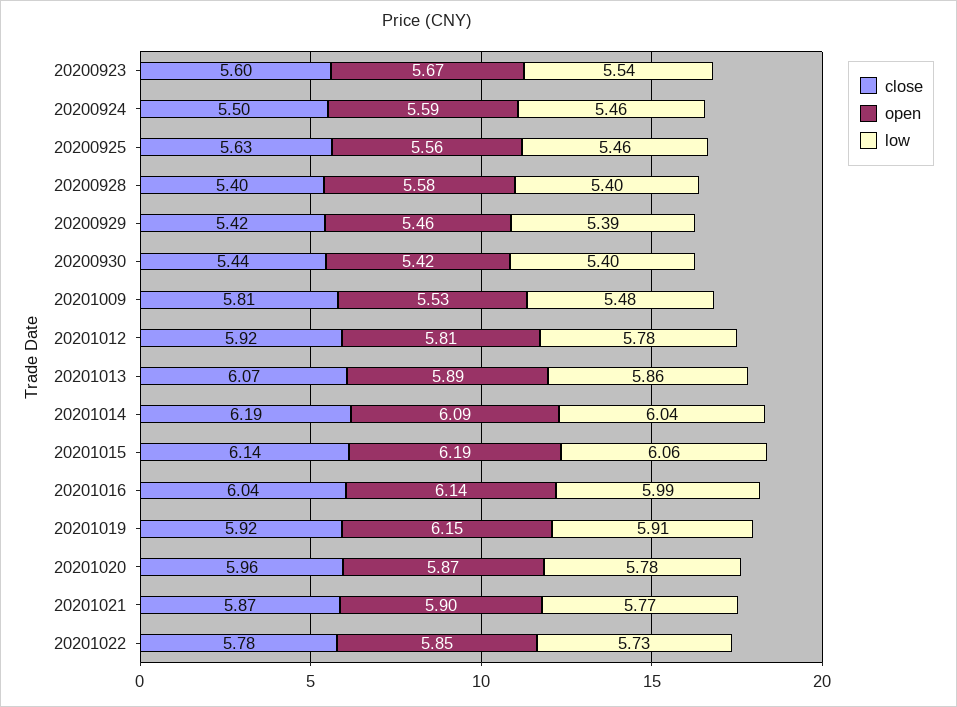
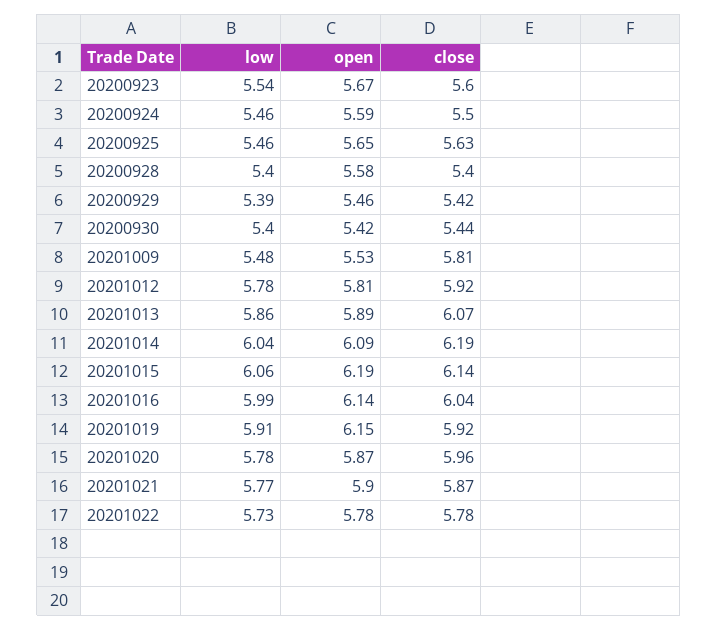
open, 20200925: 5.56 -> 5.65
open, 20201022: 5.85 -> 5.78

